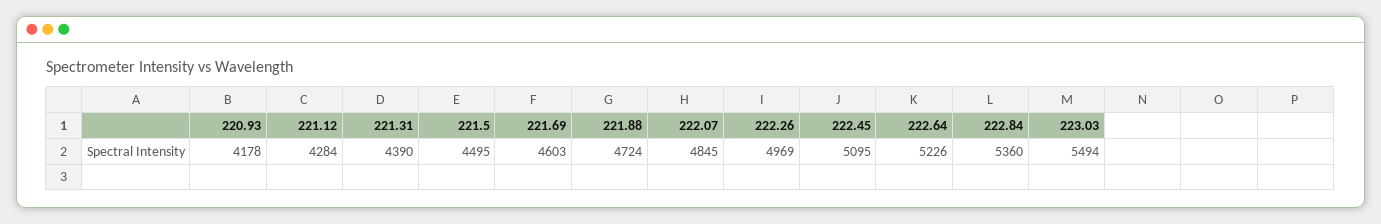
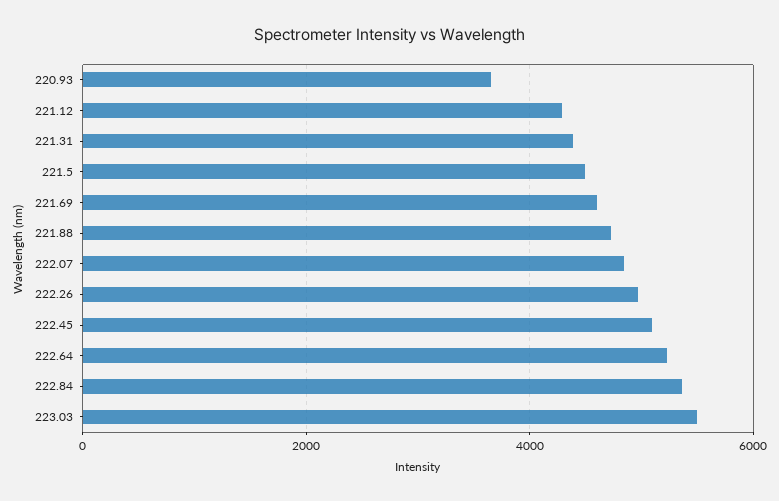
220.93: 4178 -> 3600

